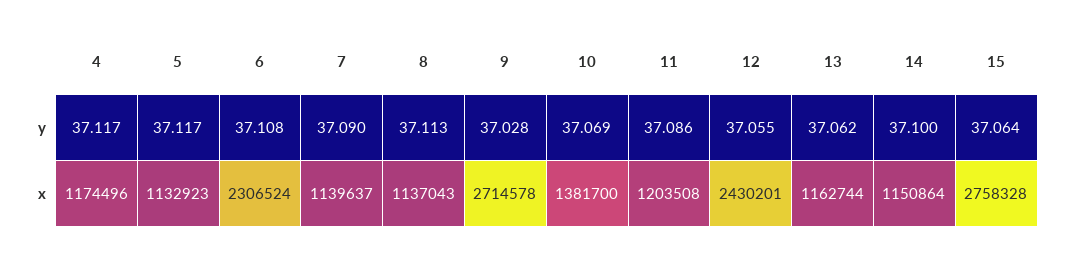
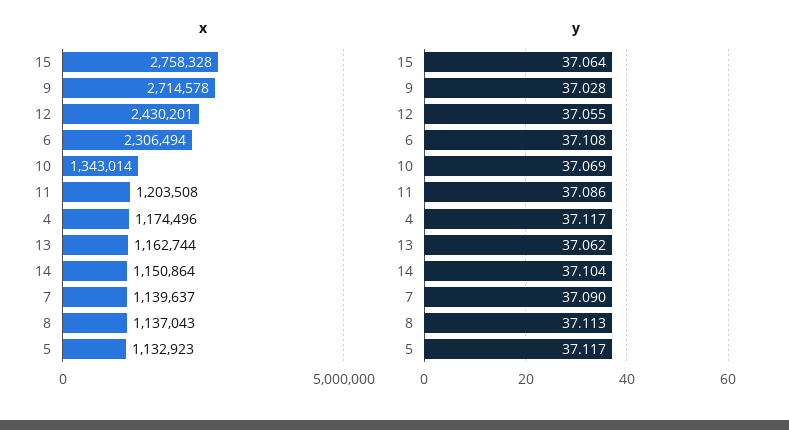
y, 14: 37.1 -> 37.104
x, 6: 2306524 -> 2306494
x, 10: 1381700 -> 1343014

